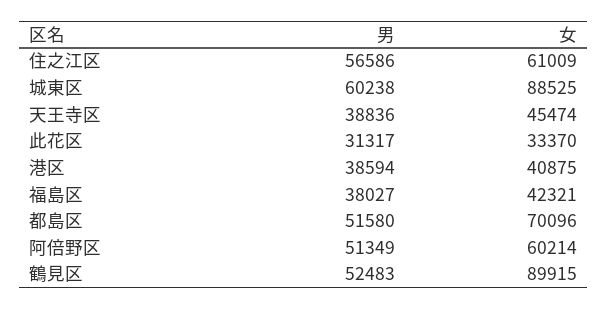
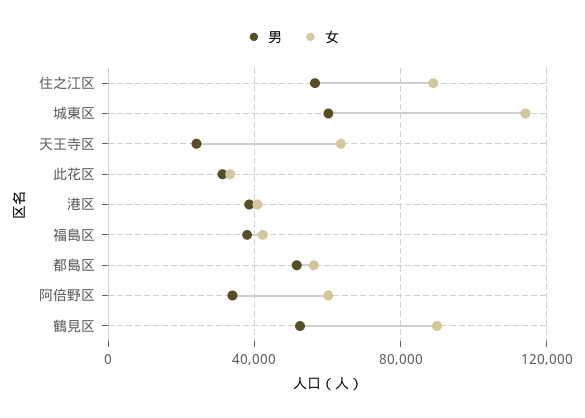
女, 住之江区: 61009 -> 90000
女, 城東区: 88525 -> 115000
男, 天王寺区: 38836 -> 25000
女, 天王寺区: 45474 -> 65000
女, 都島区: 70096 -> 55000
男, 阿倍野区: 51349 -> 35000

